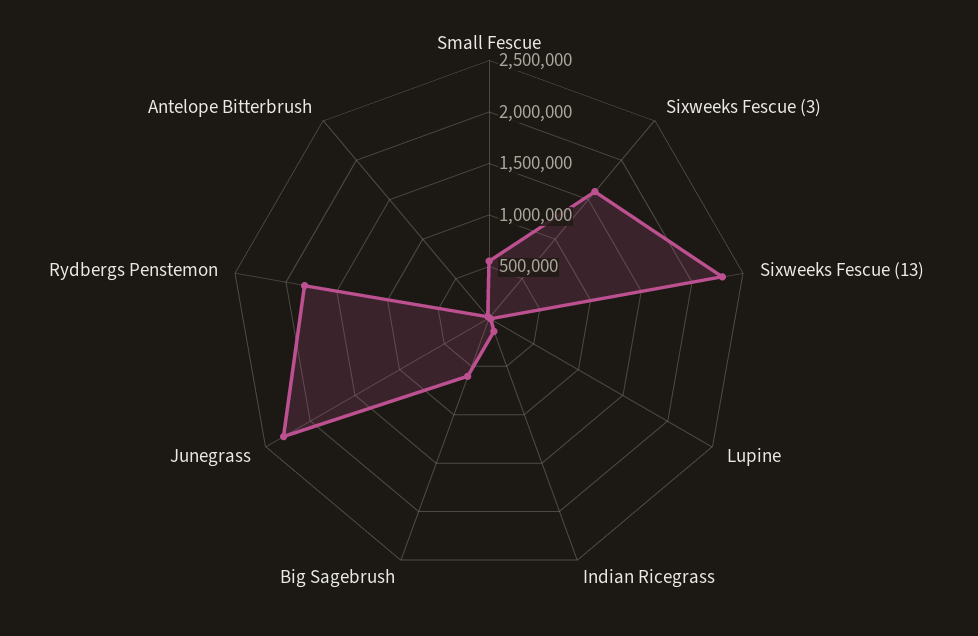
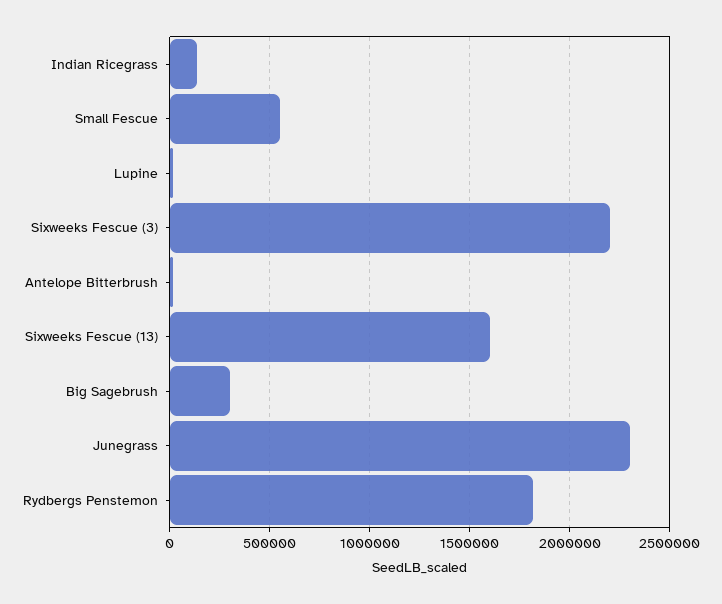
Sixweeks Fescue (3): 1600000 -> 2200000
Sixweeks Fescue (13): 2300000 -> 1600000
Big Sagebrush: 600000 -> 300000

